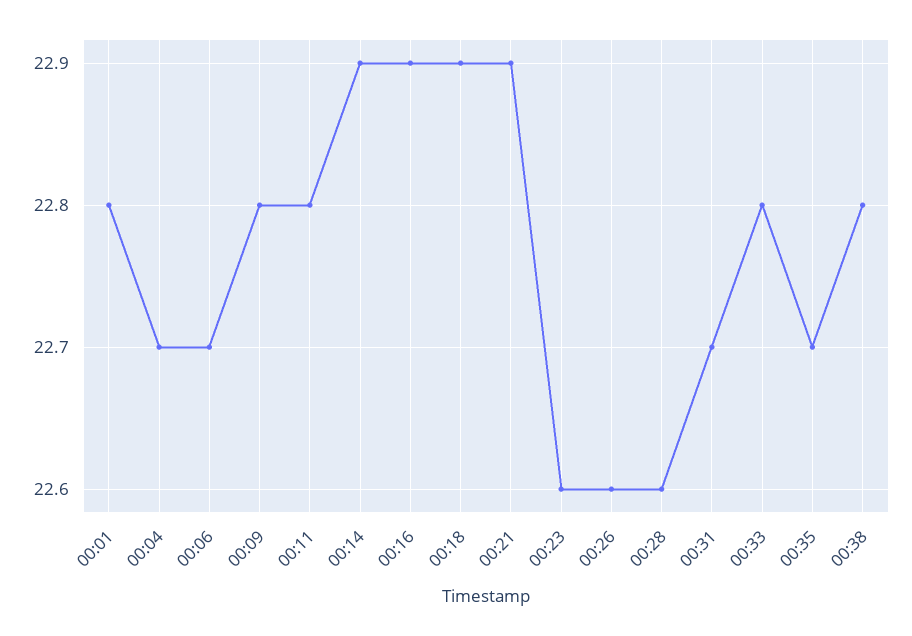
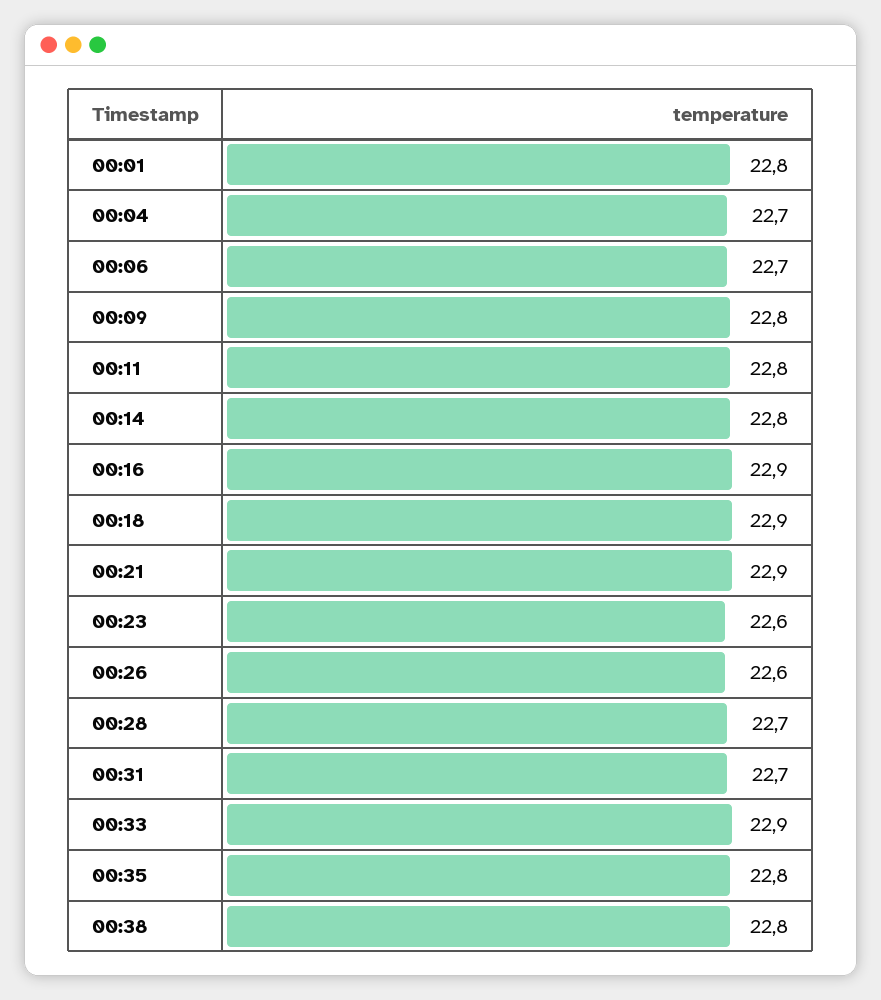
00:14: 22.9 -> 22.8
00:28: 22.6 -> 22.7
00:33: 22.8 -> 22.9
00:35: 22.7 -> 22.8

